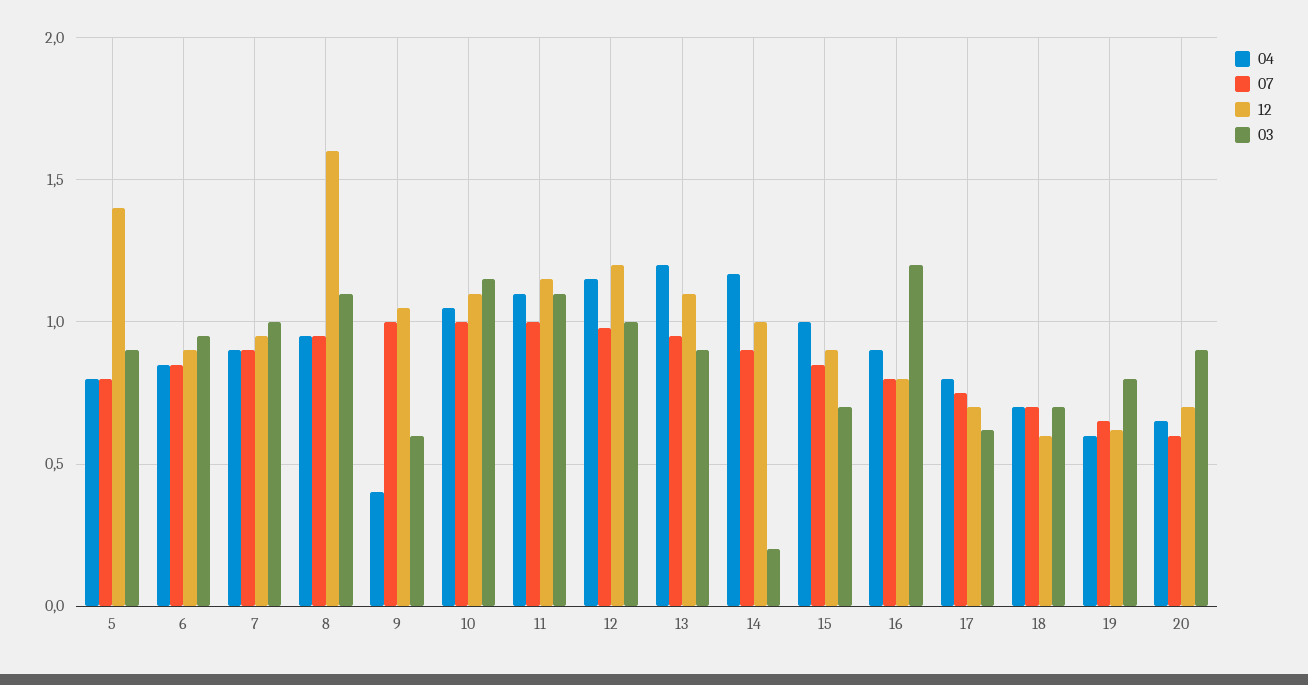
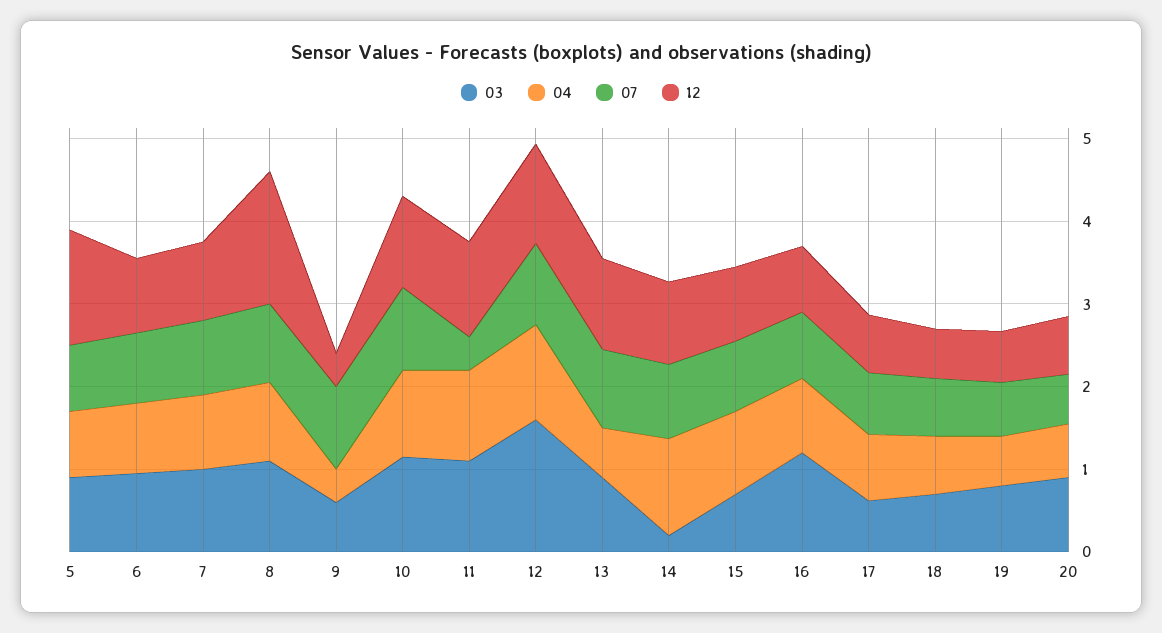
12, 9: 1.05 -> 0.4
07, 11: 1 -> 0.4
03, 12: 1 -> 1.6
04, 13: 1.2 -> 0.6

